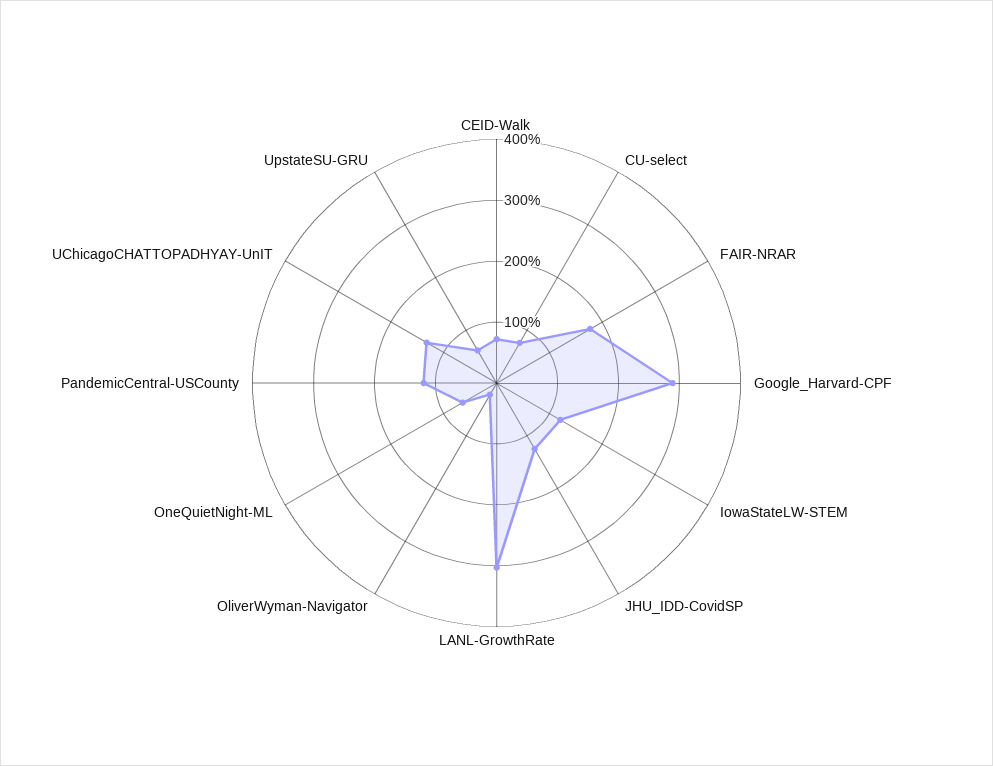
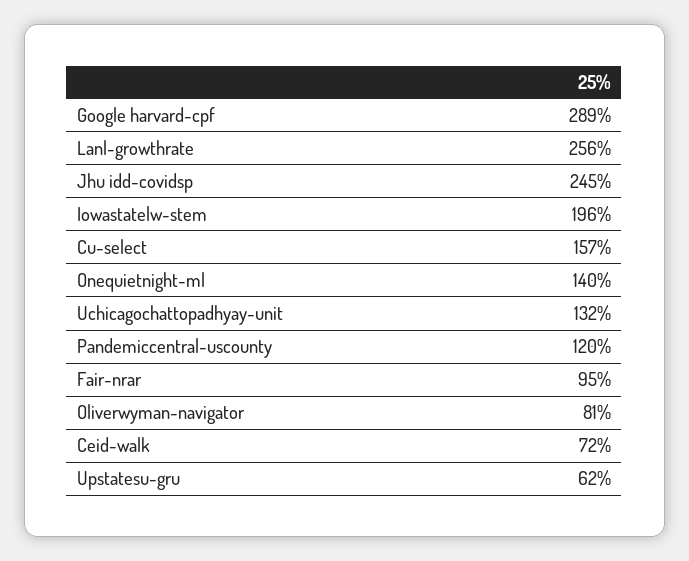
CU-select: 80 -> 157
FAIR-NRAR: 180 -> 95
IowaStateLW-STEM: 120 -> 196
JHU_IDD-CovidSP: 120 -> 245
LANL-GrowthRate: 300 -> 256
OliverWyman-Navigator: 20 -> 81
OneQuietNight-ML: 60 -> 140

